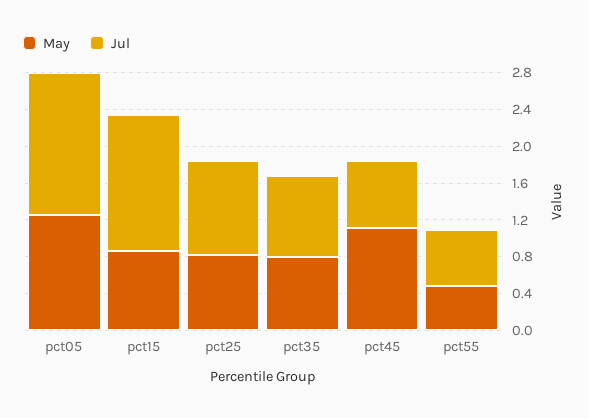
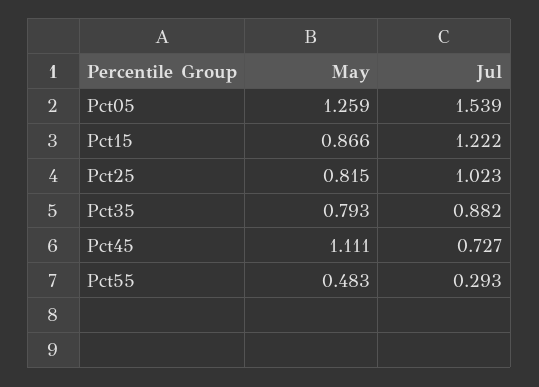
Jul, pct15: 1.5 -> 1.222
Jul, pct55: 0.6 -> 0.293

